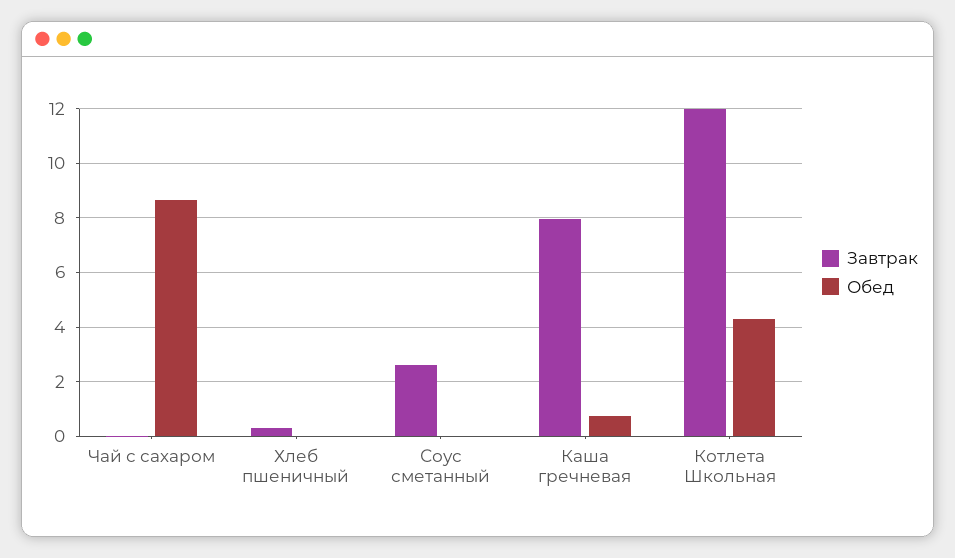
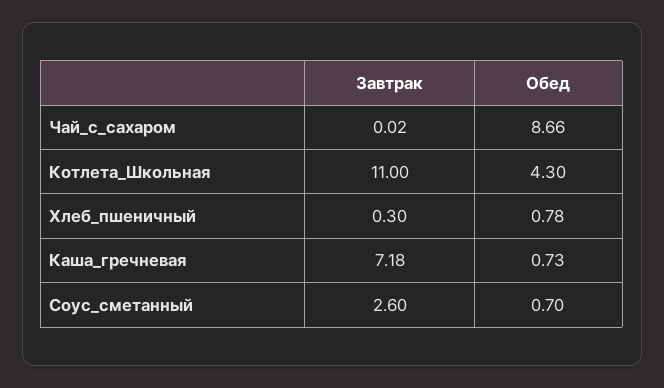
Обед, Хлеб пшеничный: 0 -> 0.78
Обед, Соус сметанный: 0 -> 0.7
Завтрак, Каша гречневая: 8 -> 7.18
Завтрак, Котлета Школьная: 12 -> 11

